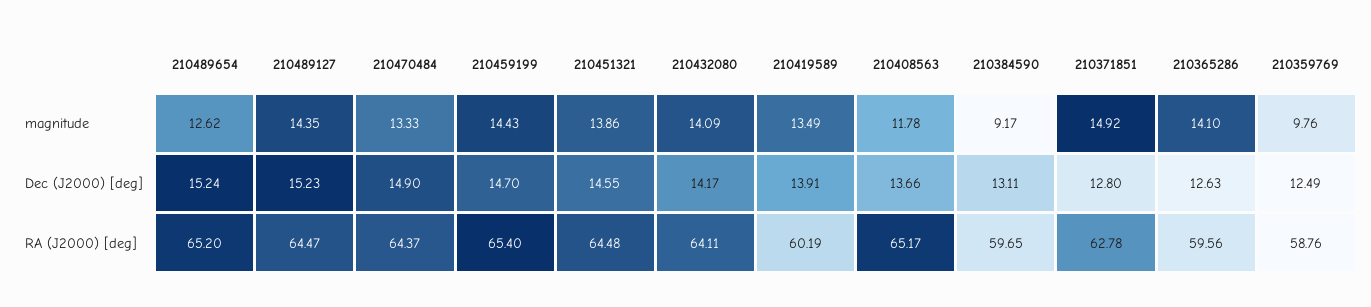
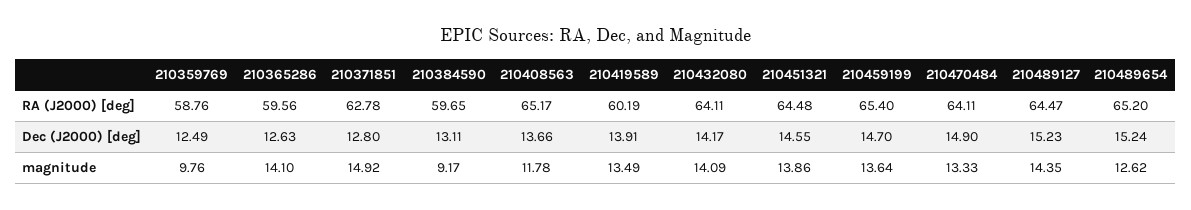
210459199, magnitude: 14.43 -> 13.64
210470484, RA (J2000) [deg]: 64.37 -> 64.11

